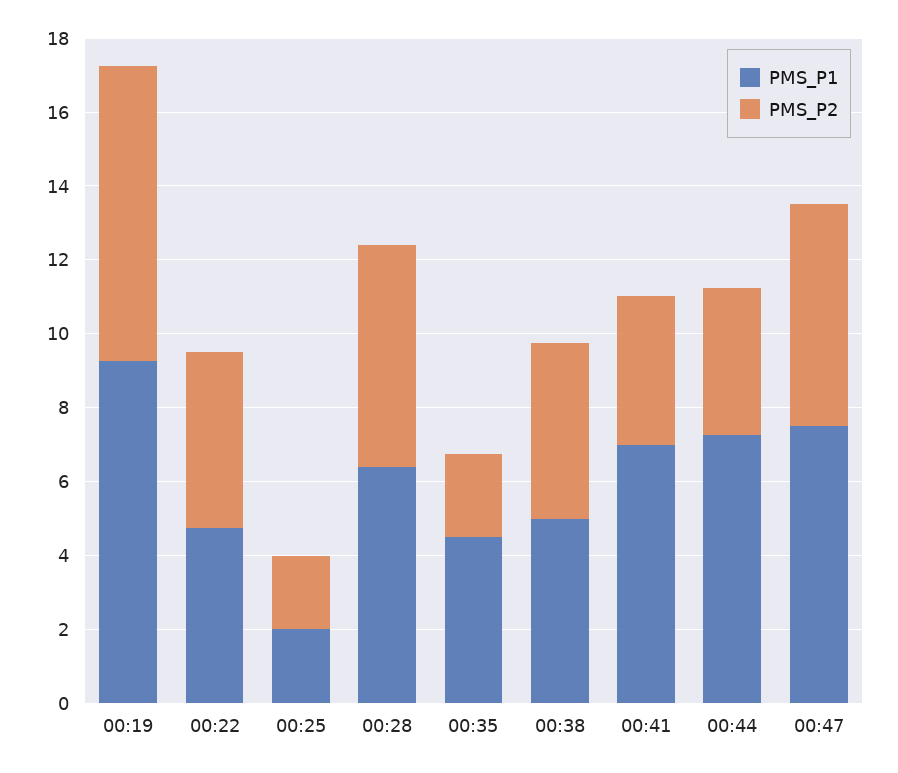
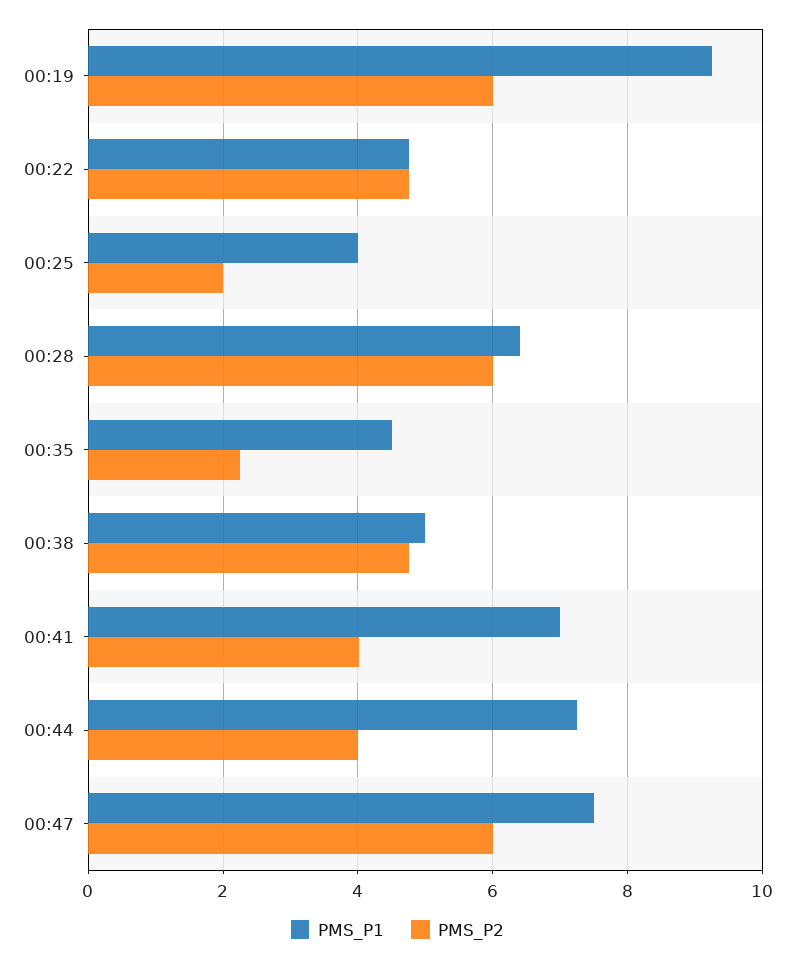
PMS_P2, 00:19: 8 -> 6
PMS_P1, 00:25: 2 -> 4

